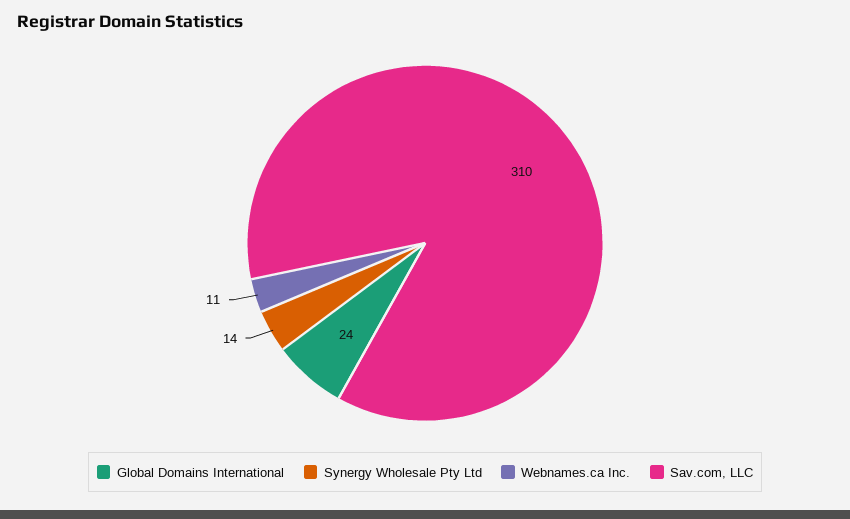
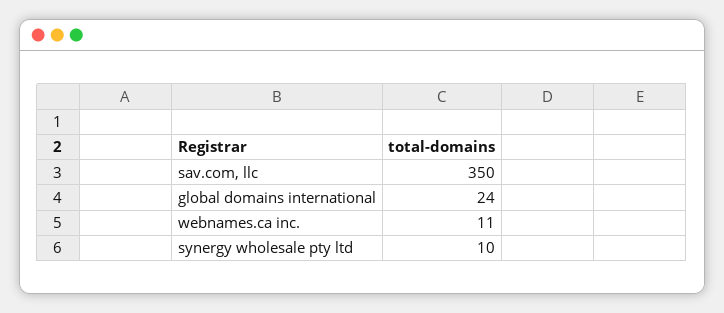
Synergy Wholesale Pty Ltd: 14 -> 10
Sav.com, LLC: 310 -> 350

